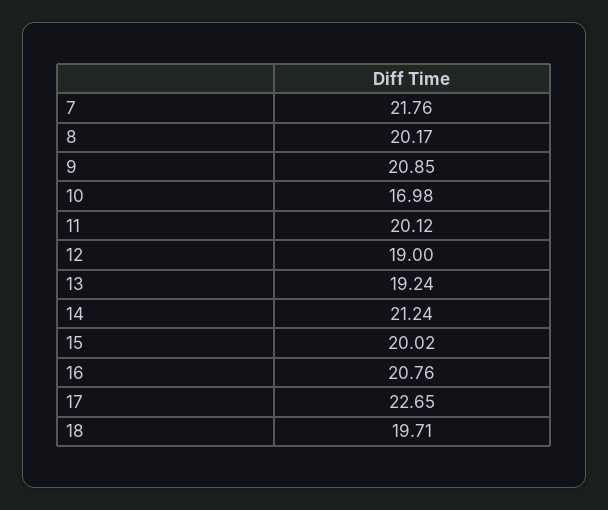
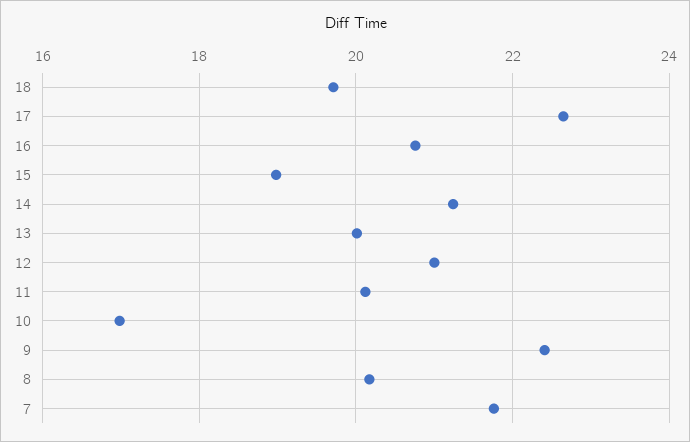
9: 20.85 -> 22.4
12: 19 -> 21
13: 19.24 -> 20
15: 20.02 -> 19

